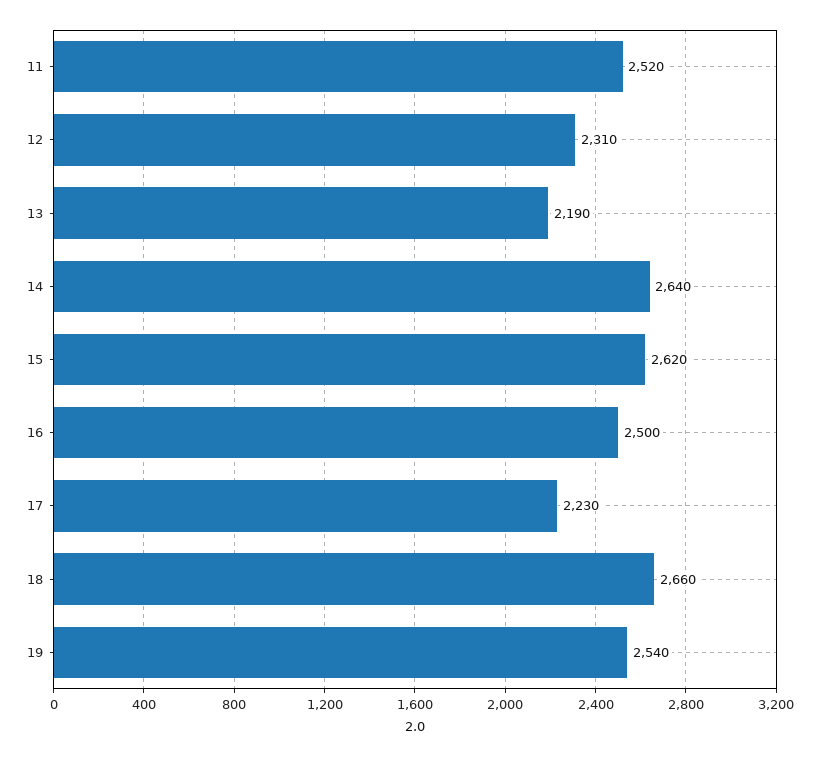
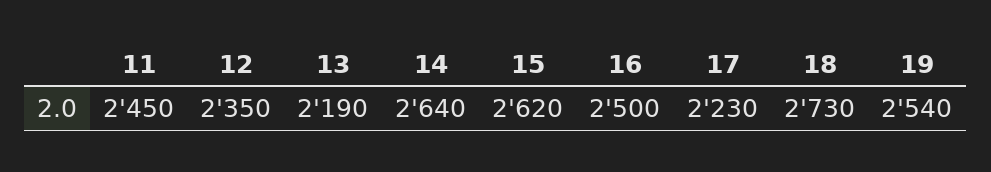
11: 2520 -> 2450
12: 2310 -> 2350
18: 2660 -> 2730

